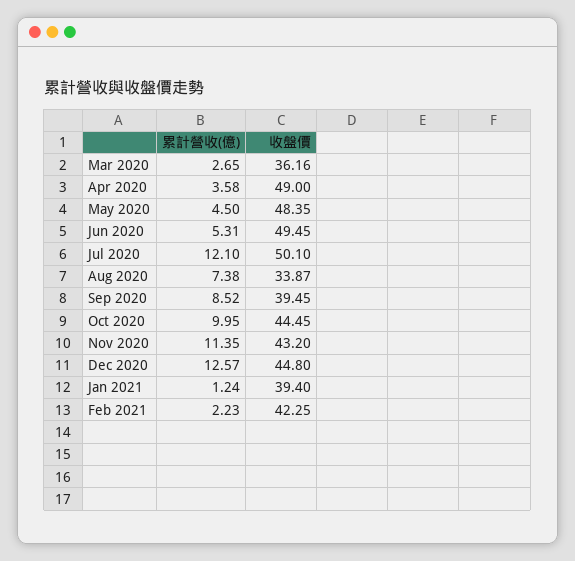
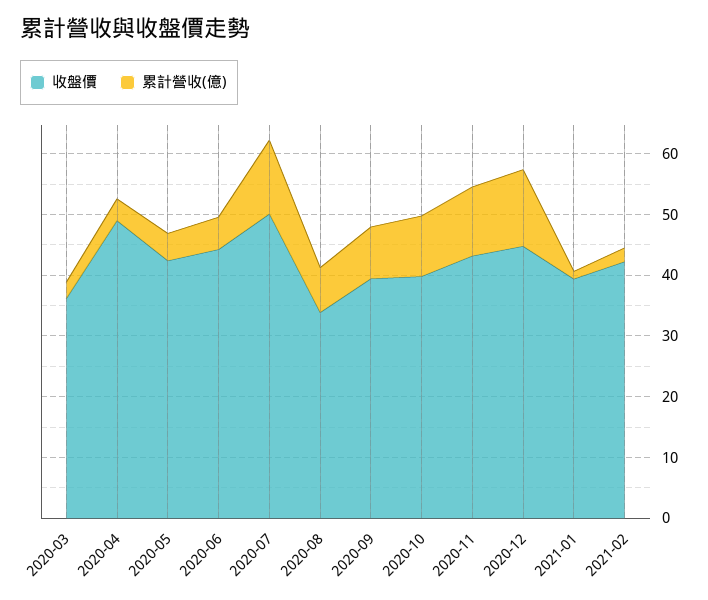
收盤價, May 2020: 48.35 -> 42
收盤價, Jun 2020: 49.45 -> 44
收盤價, Oct 2020: 44.45 -> 40

